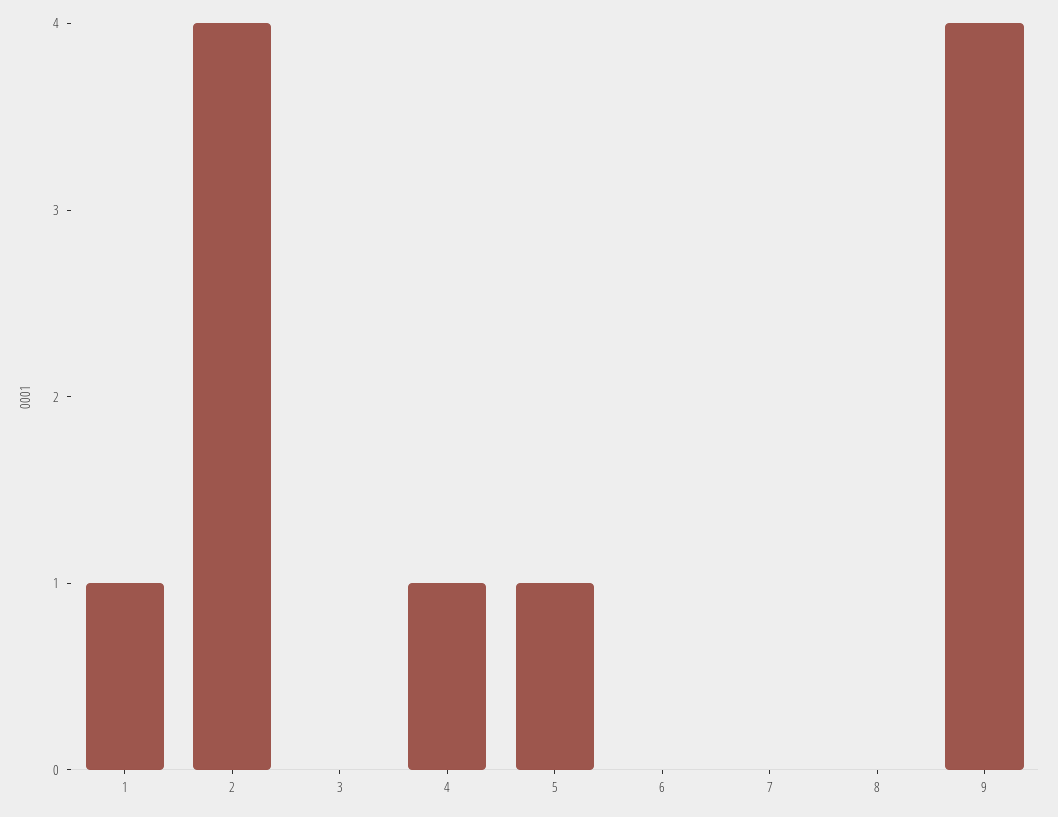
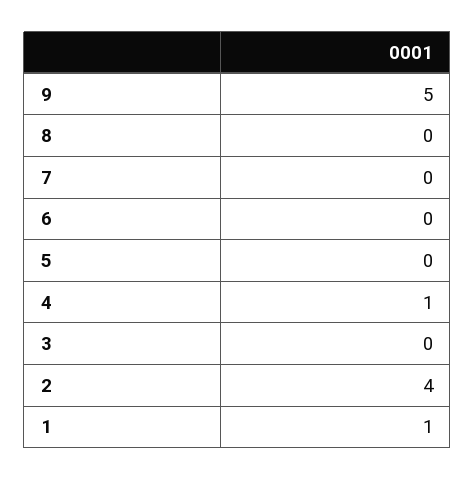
5: 1 -> 0
9: 4 -> 5

